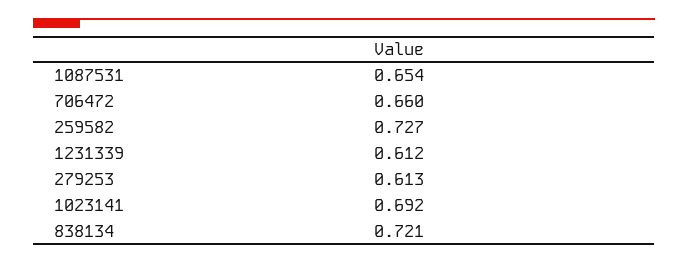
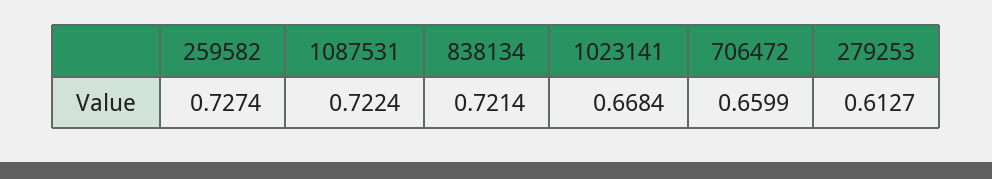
1087531: 0.654 -> 0.7224
1231339: 0.612 -> none
1023141: 0.692 -> 0.6684

